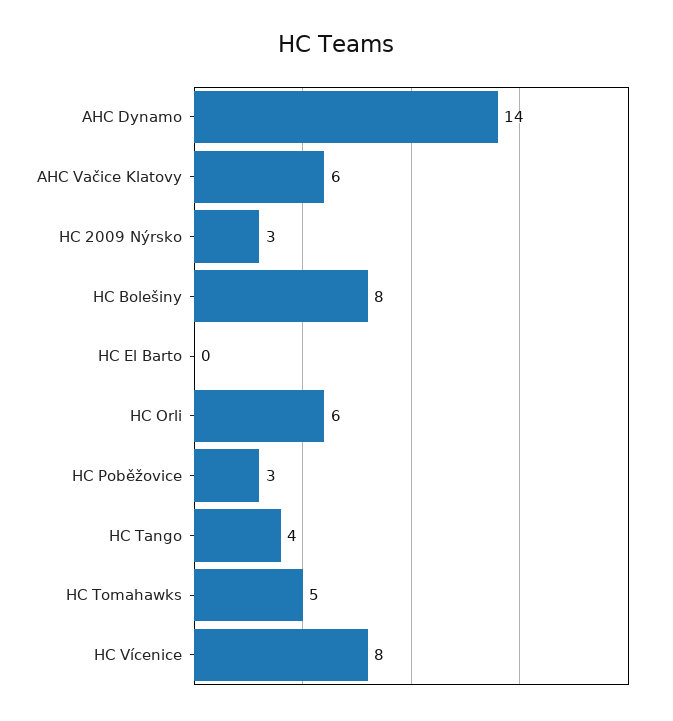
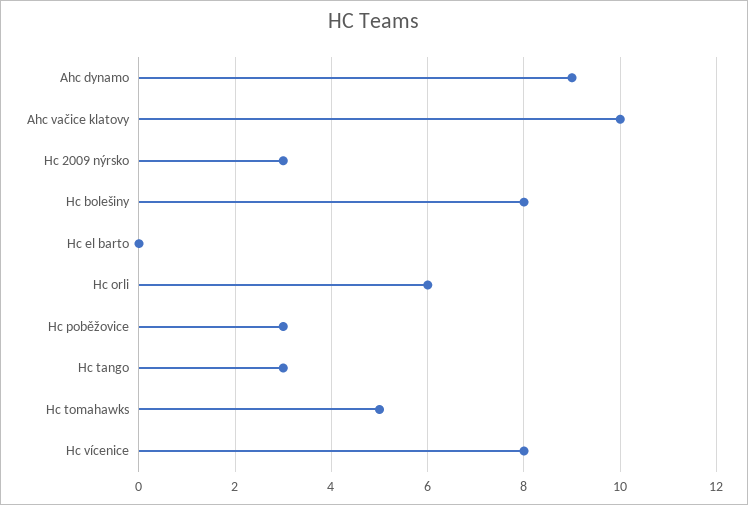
AHC Dynamo: 14 -> 9
AHC Vačice Klatovy: 6 -> 10
HC Tango: 4 -> 3

